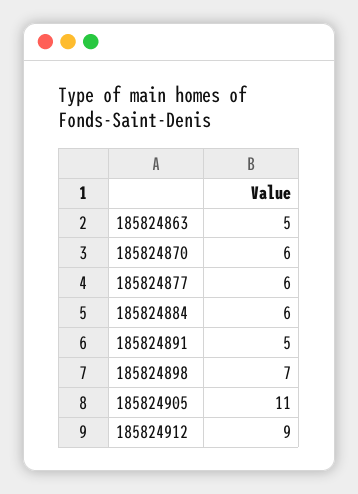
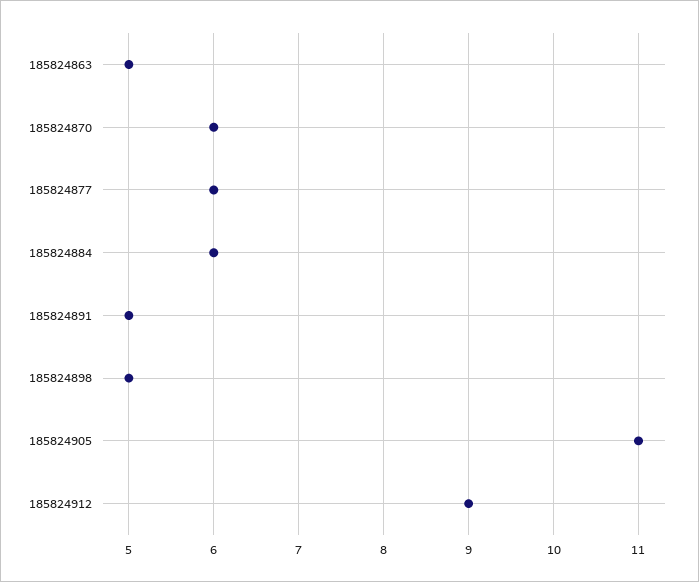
185824898: 7 -> 5

